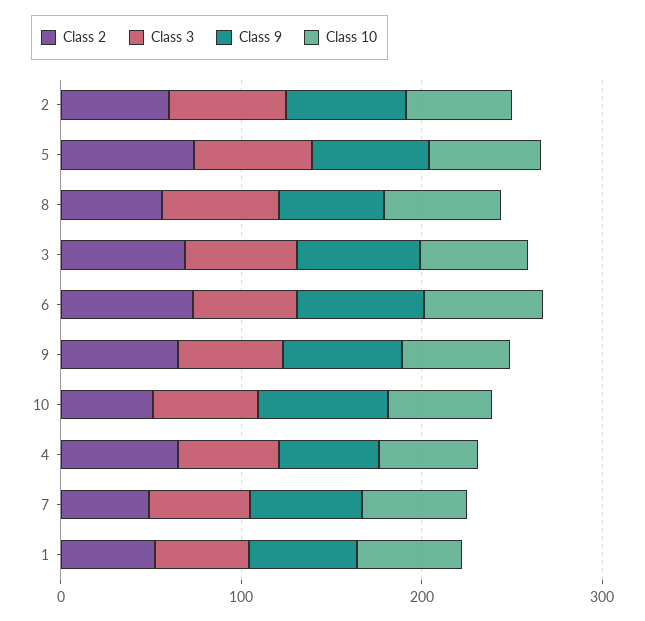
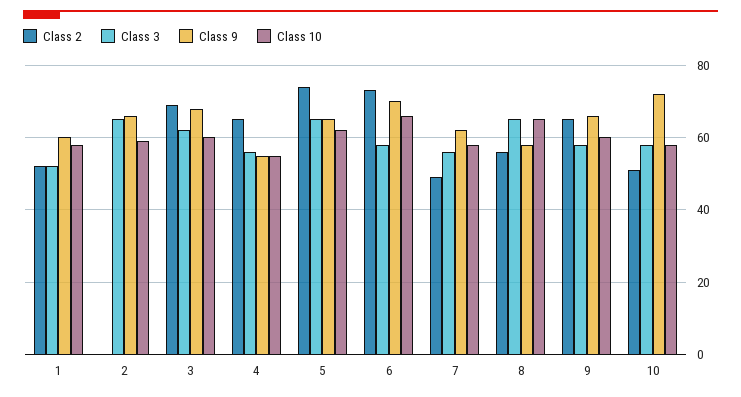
Class 2, 2: 60 -> 0

